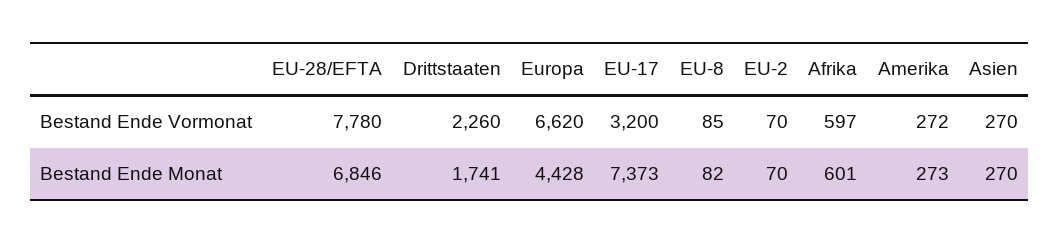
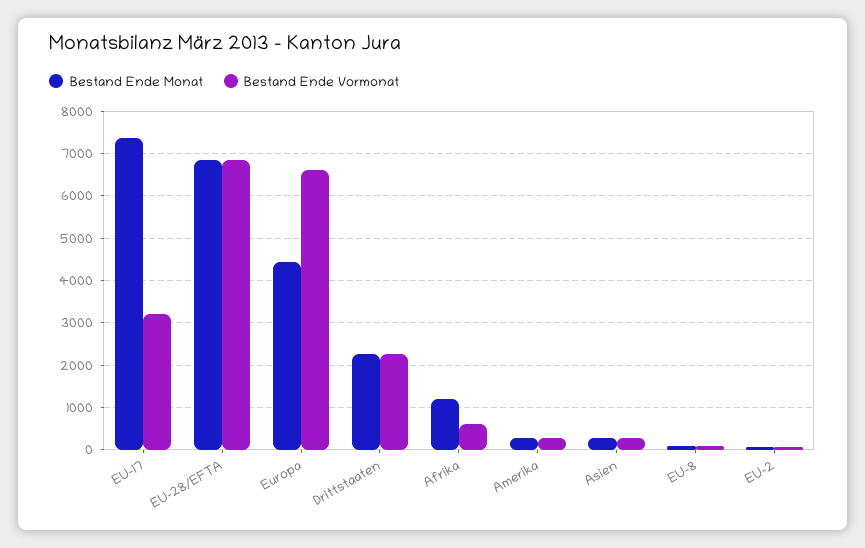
Bestand Ende Vormonat, EU-28/EFTA: 7780 -> 6800
Bestand Ende Monat, Drittstaaten: 1741 -> 2200
Bestand Ende Monat, Afrika: 601 -> 1200

